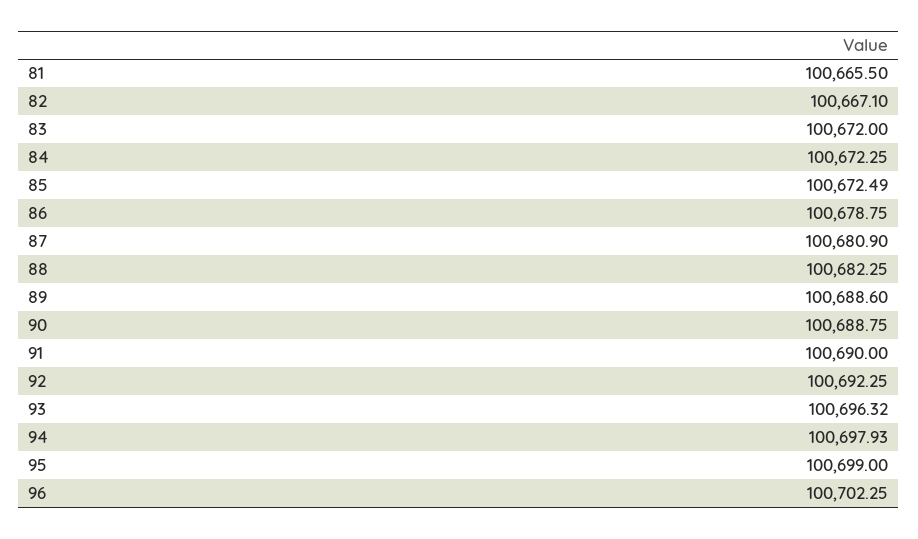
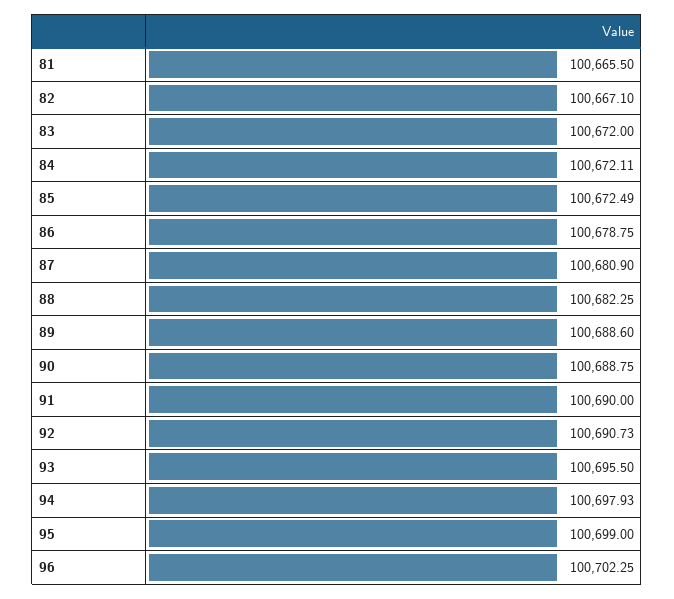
84: 100672.25 -> 100672.11
92: 100692.25 -> 100690.73
93: 100696.32 -> 100695.5

